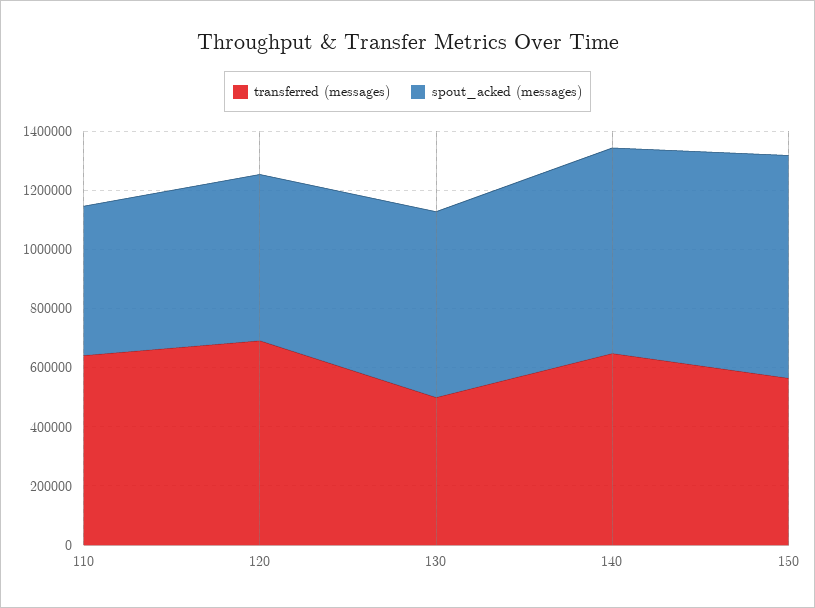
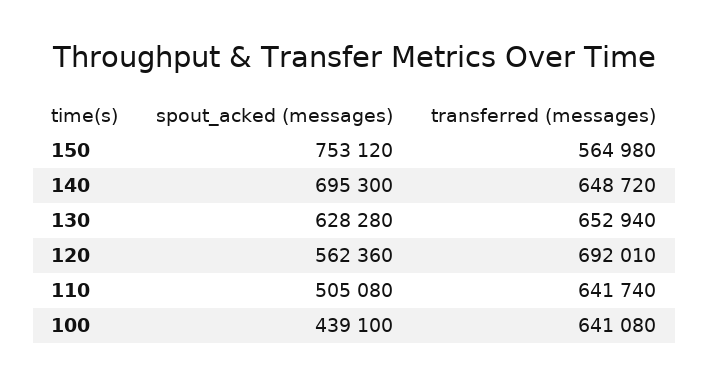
transferred (messages), 130: 500000 -> 652940
spout_acked (messages), 100: none -> 439100
transferred (messages), 100: none -> 641080

